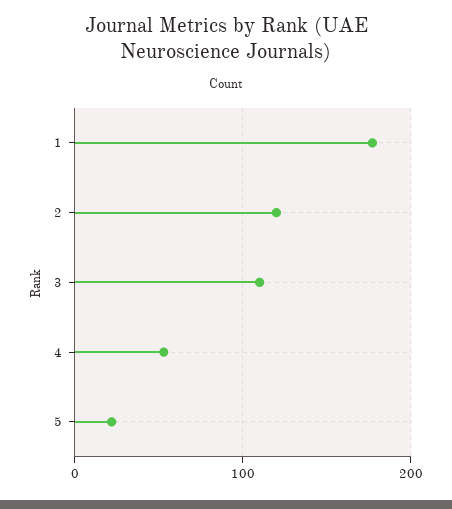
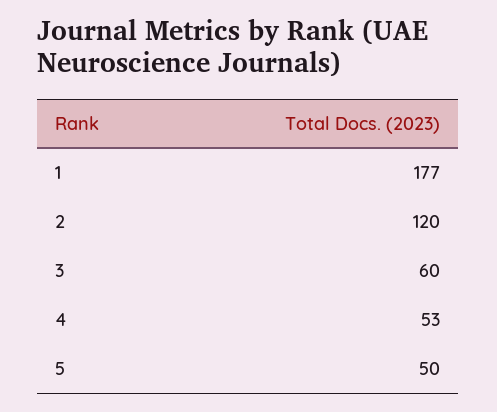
3: 110 -> 60
5: 20 -> 50

